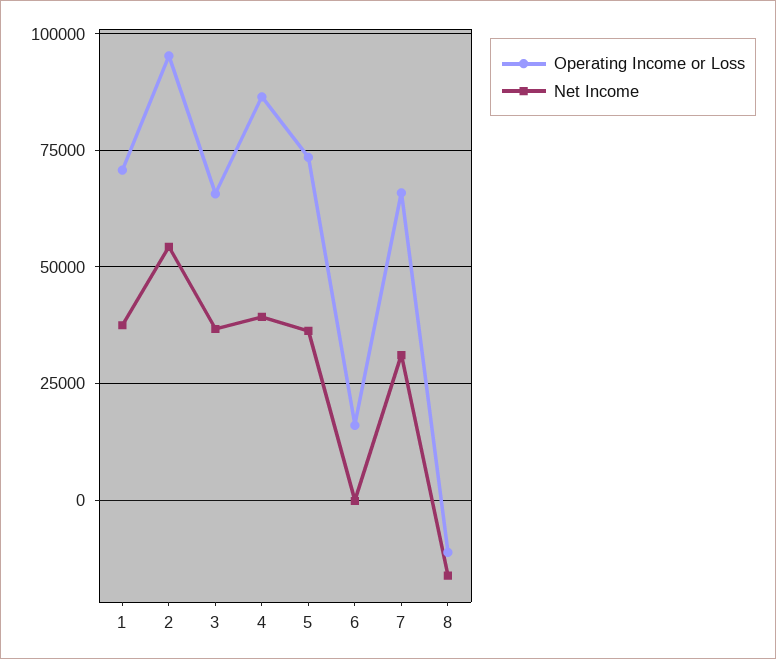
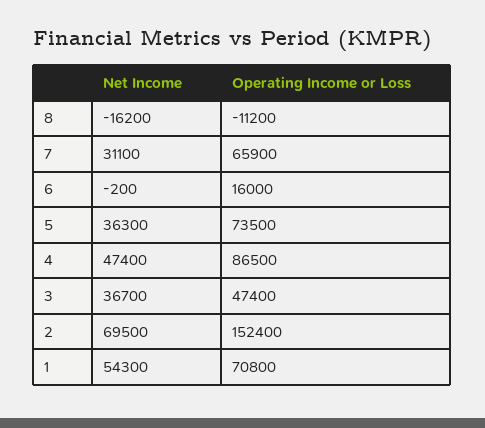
Net Income, 1: 37500 -> 54300
Operating Income or Loss, 2: 95000 -> 152400
Net Income, 2: 55000 -> 69500
Operating Income or Loss, 3: 65000 -> 47400
Net Income, 4: 40000 -> 47400

